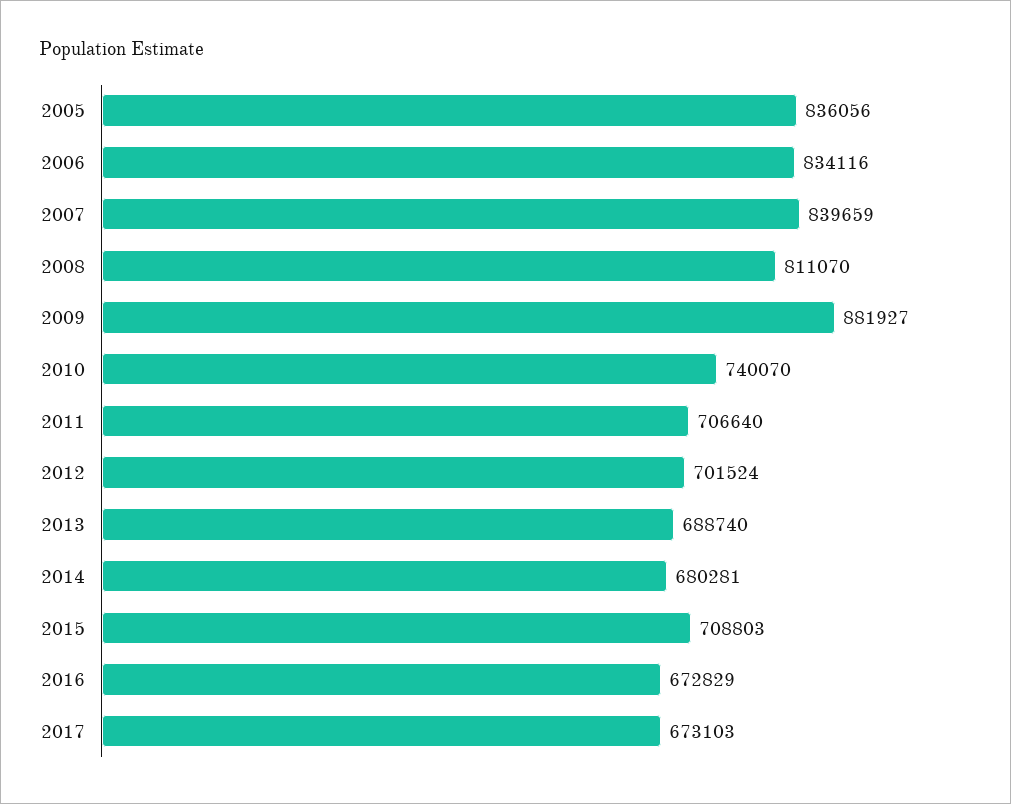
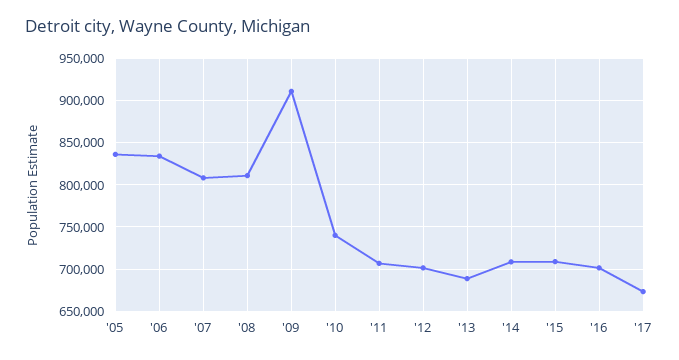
2007: 839659 -> 810000
2009: 881927 -> 910000
2014: 680281 -> 710000
2016: 672829 -> 700000

